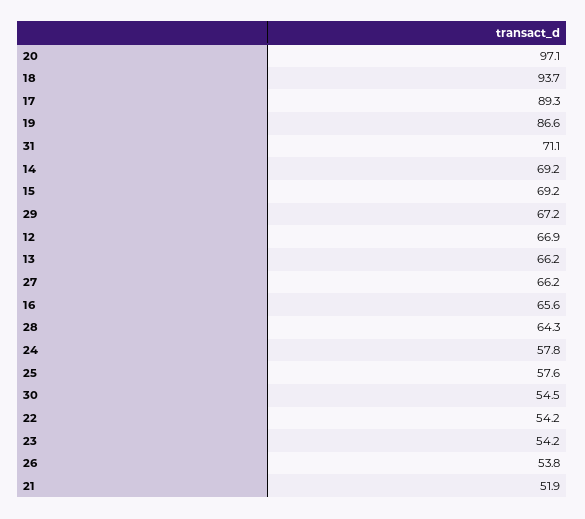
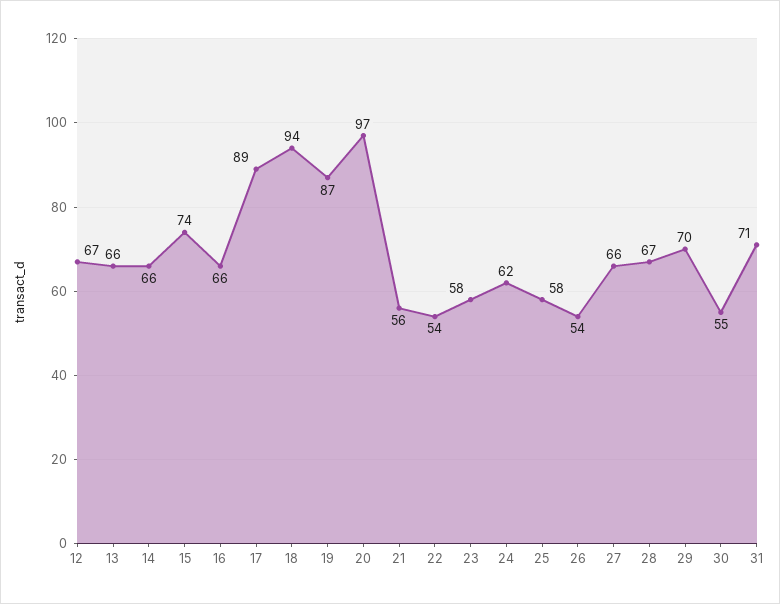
14: 69.2 -> 66
15: 69.2 -> 74
29: 67.2 -> 70
28: 64.3 -> 67
24: 57.8 -> 62
23: 54.2 -> 58
21: 51.9 -> 56

